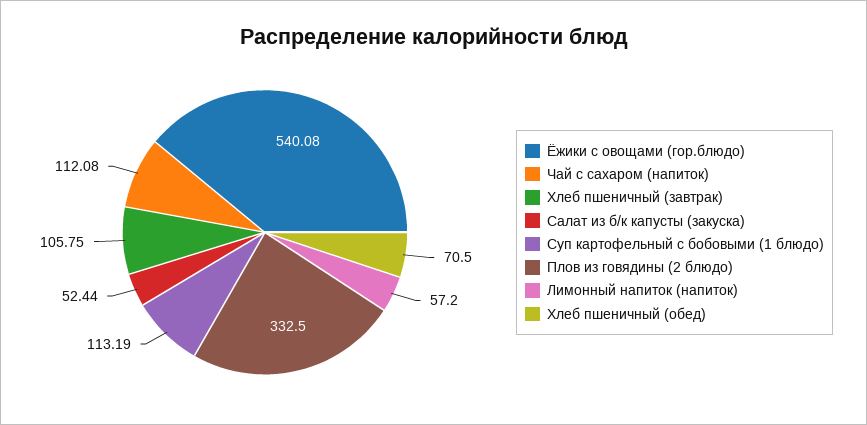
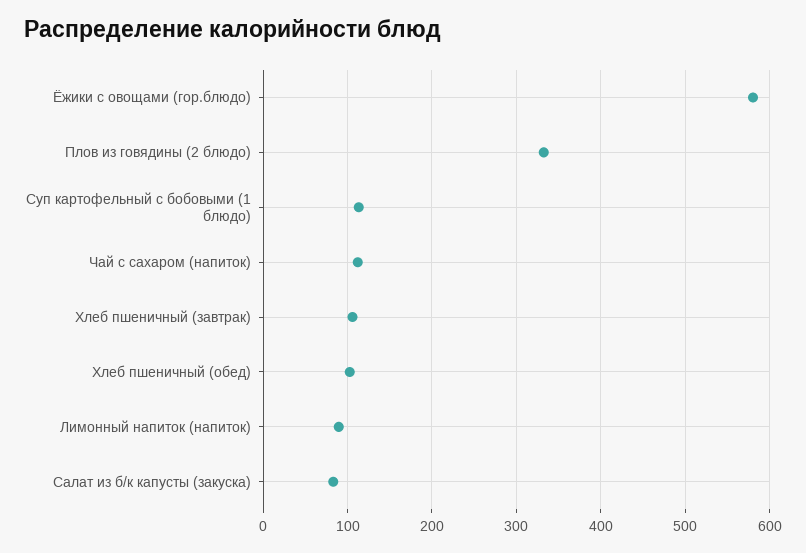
Ёжики с овощами (гор.блюдо): 540.08 -> 580
Салат из б/к капусты (закуска): 52.44 -> 80
Лимонный напиток (напиток): 57.2 -> 90
Хлеб пшеничный (обед): 70.5 -> 100

